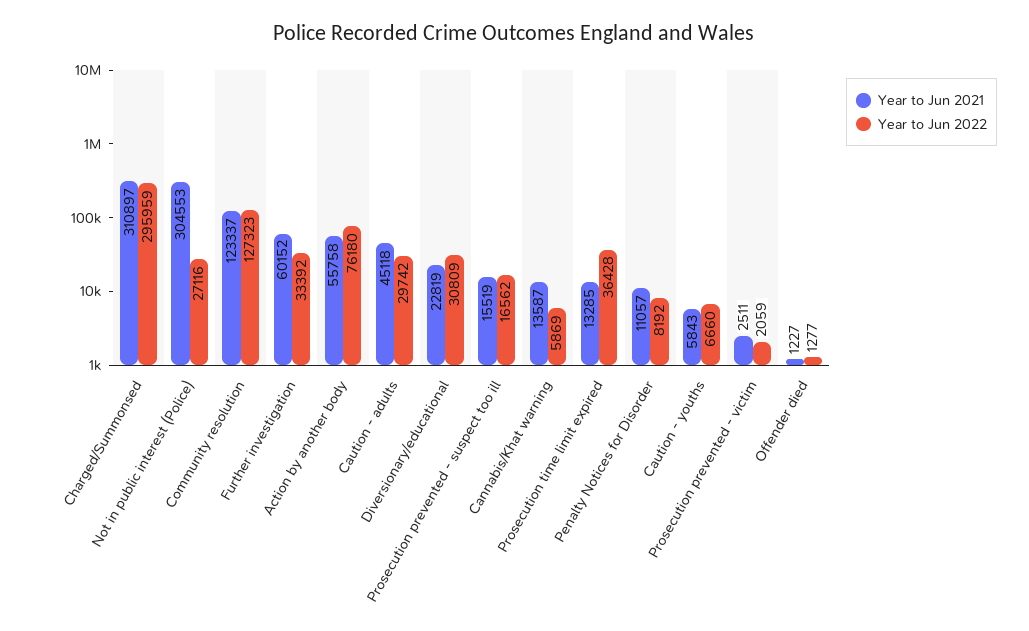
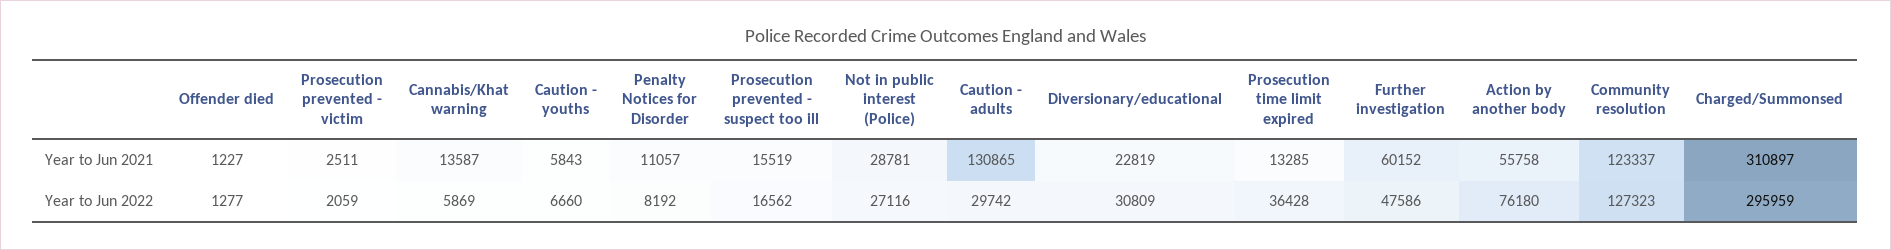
Year to Jun 2021, Not in public interest (Police): 304553 -> 28781
Year to Jun 2022, Further investigation: 33392 -> 47586
Year to Jun 2021, Caution - adults: 45118 -> 130865

